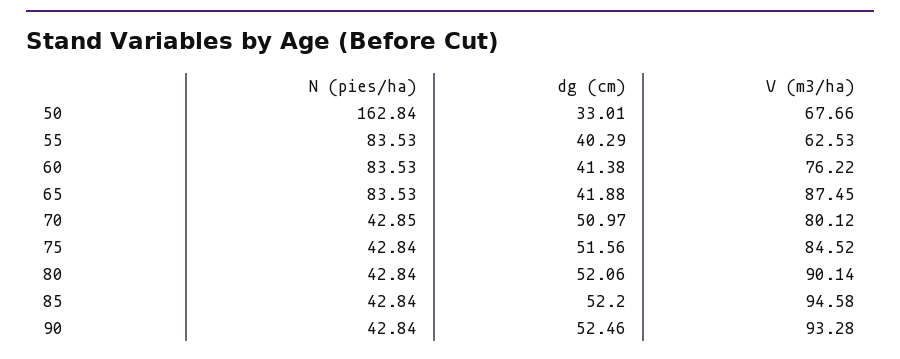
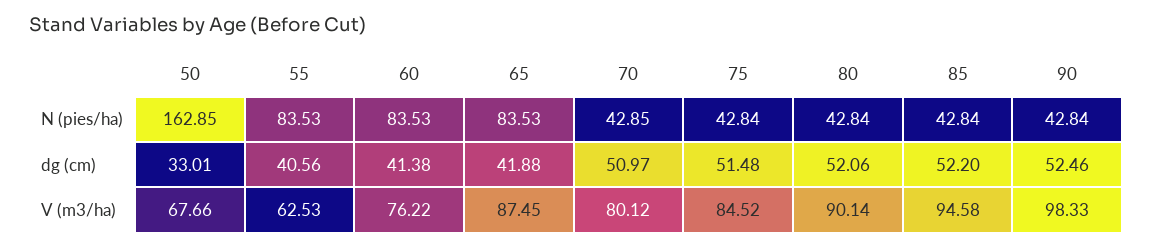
N (pies/ha), 50: 162.84 -> 162.85
dg (cm), 55: 40.29 -> 40.56
dg (cm), 75: 51.56 -> 51.48
V (m3/ha), 90: 93.28 -> 98.33

